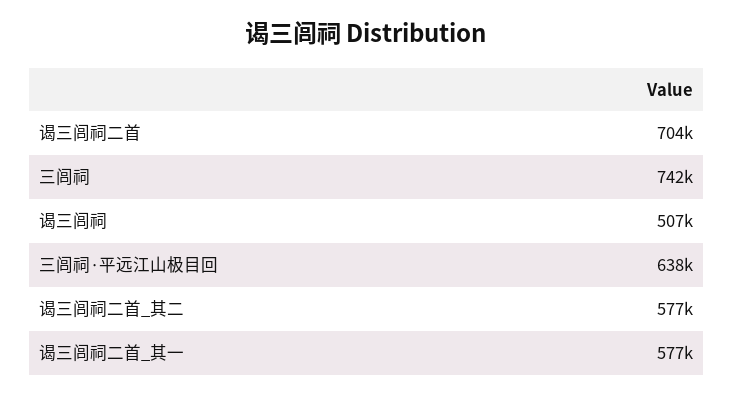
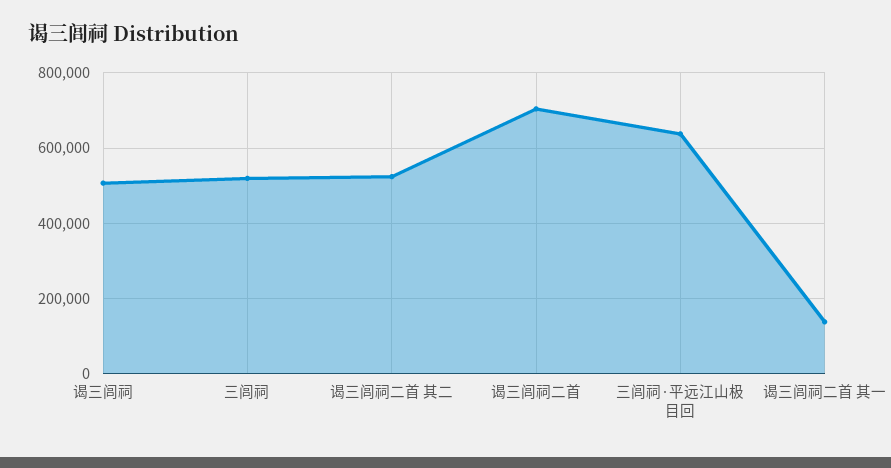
三闾祠: 742000 -> 520000
谒三闾祠二首_其二: 577000 -> 520000
谒三闾祠二首_其一: 577000 -> 140000

